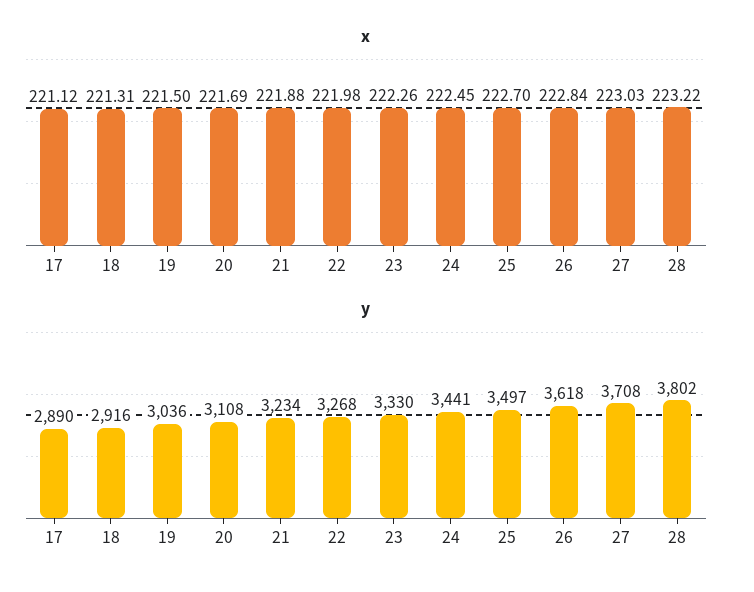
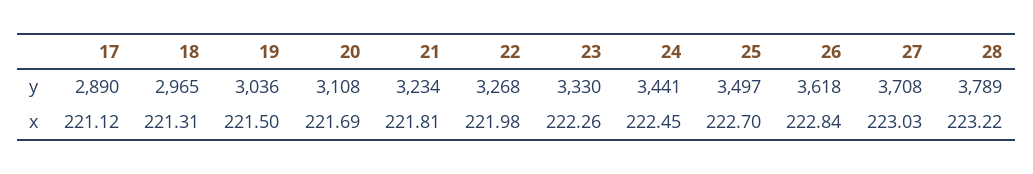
x, 21: 221.88 -> 221.81
y, 18: 2916 -> 2965
y, 28: 3802 -> 3789

